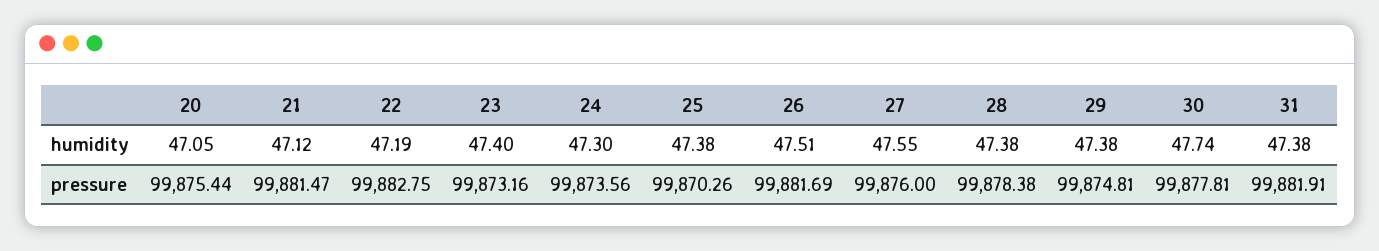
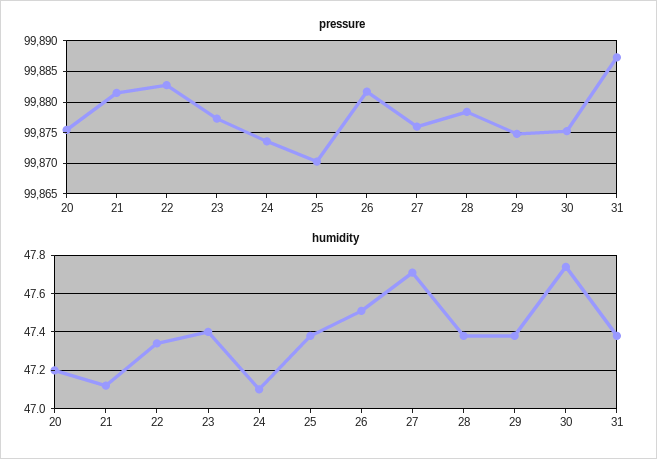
humidity, 20: 47.05 -> 47.2
humidity, 22: 47.19 -> 47.35
humidity, 24: 47.3 -> 47.1
humidity, 27: 47.55 -> 47.7
pressure, 23: 99873.16 -> 99877
pressure, 30: 99877.81 -> 99875
pressure, 31: 99881.91 -> 99887

